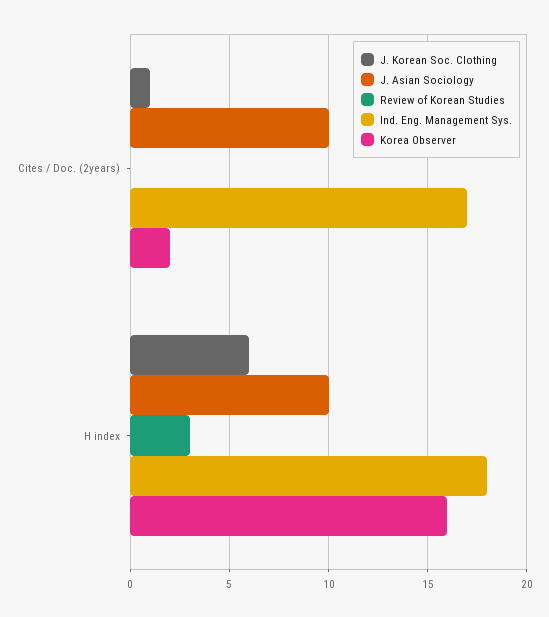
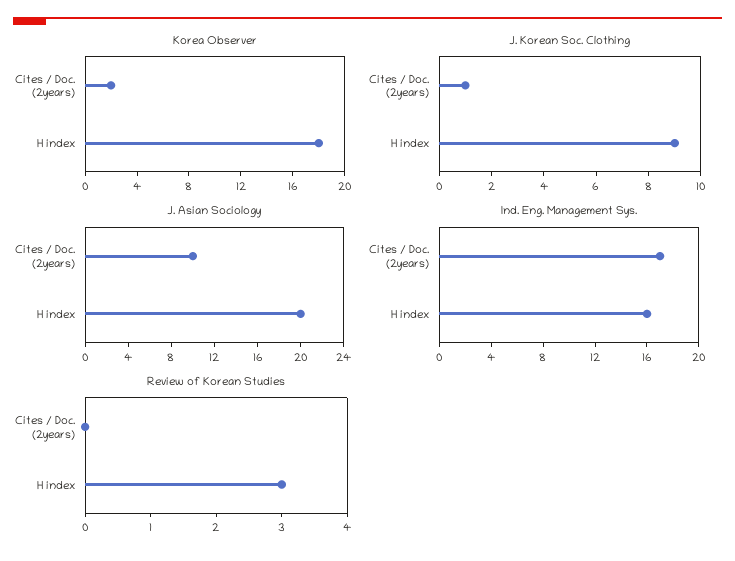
J. Korean Soc. Clothing, H index: 6 -> 9
J. Asian Sociology, H index: 10 -> 20
Ind. Eng. Management Sys., H index: 18 -> 16
Korea Observer, H index: 16 -> 18

